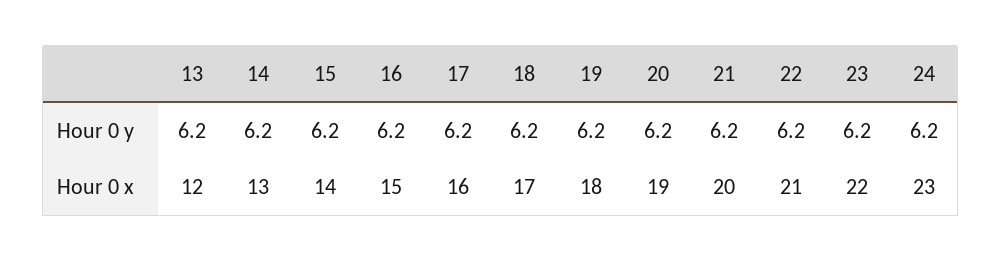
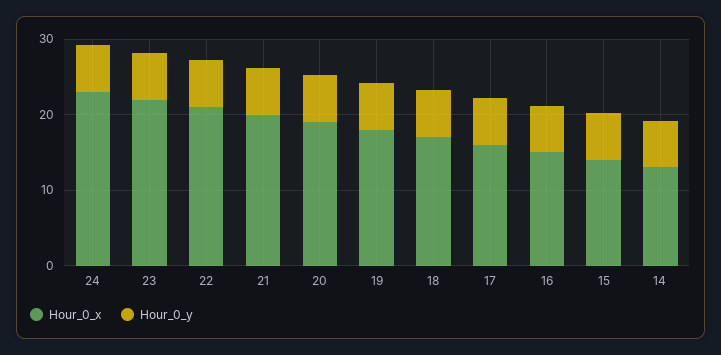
Hour 0 y, 13: 6.2 -> none
Hour 0 x, 13: 12 -> none

